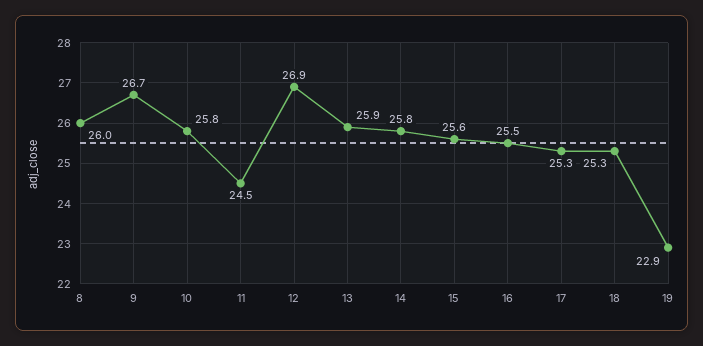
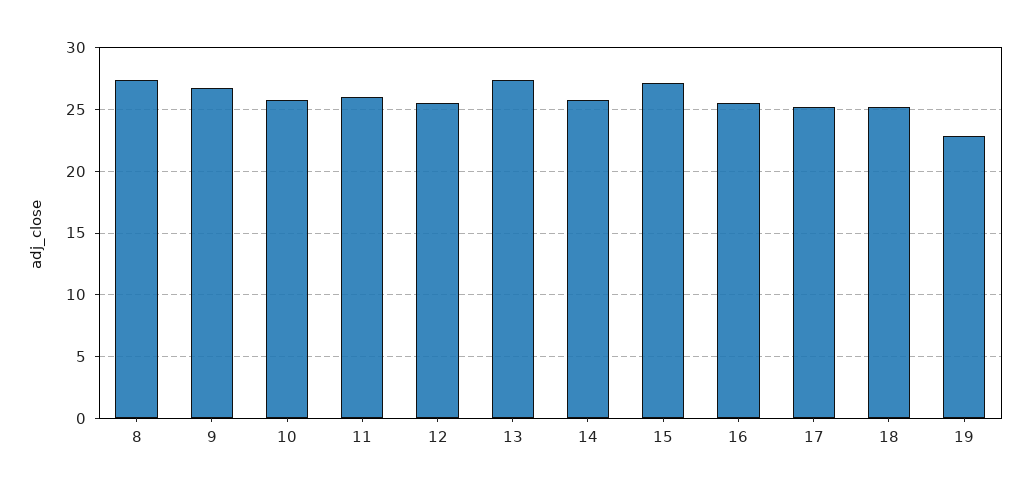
8: 26 -> 27.5
11: 24.5 -> 26
12: 26.9 -> 25.5
13: 25.9 -> 27.5
15: 25.6 -> 27

